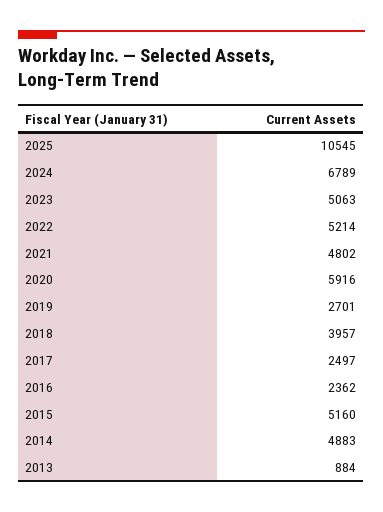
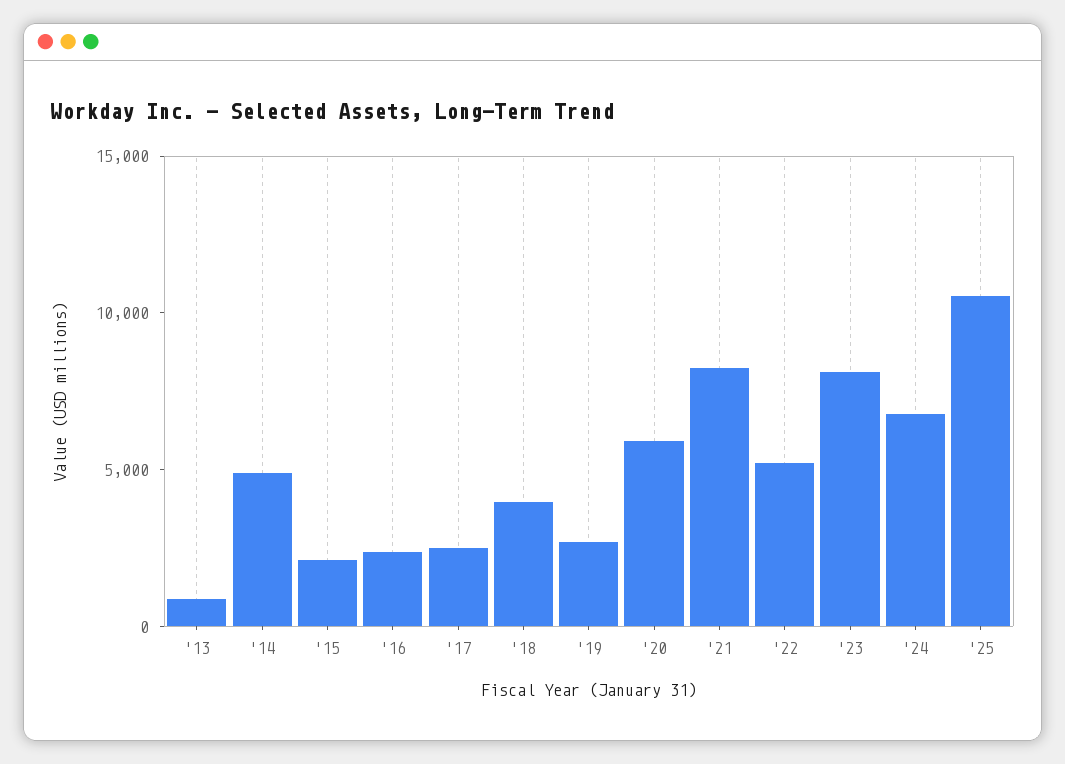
2023: 5063 -> 8000
2021: 4802 -> 8000
2015: 5160 -> 2000

